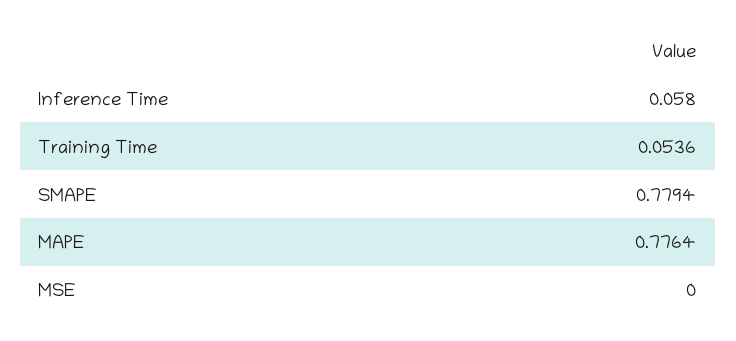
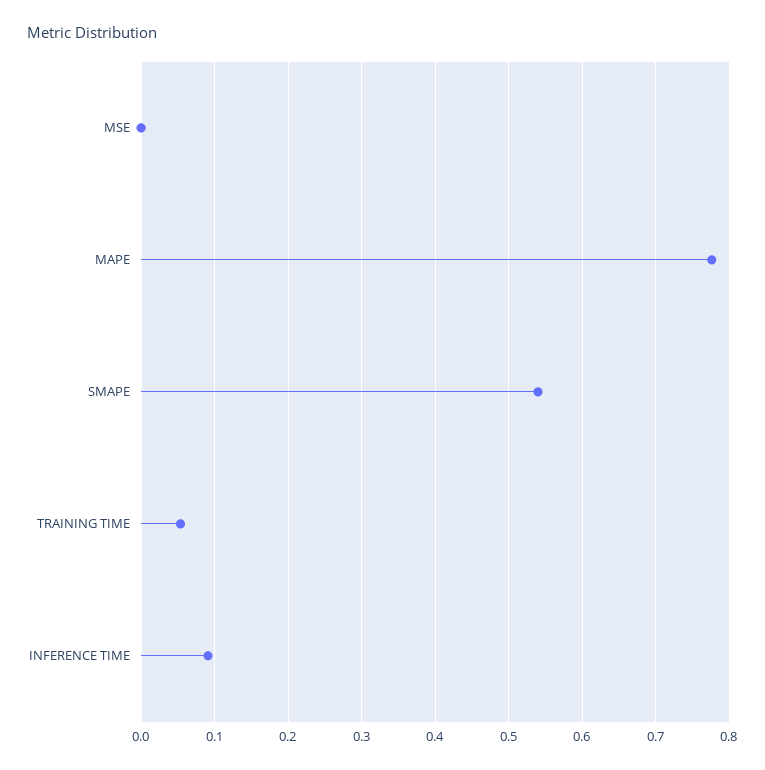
Inference Time: 0.058 -> 0.09
SMAPE: 0.7794 -> 0.54

